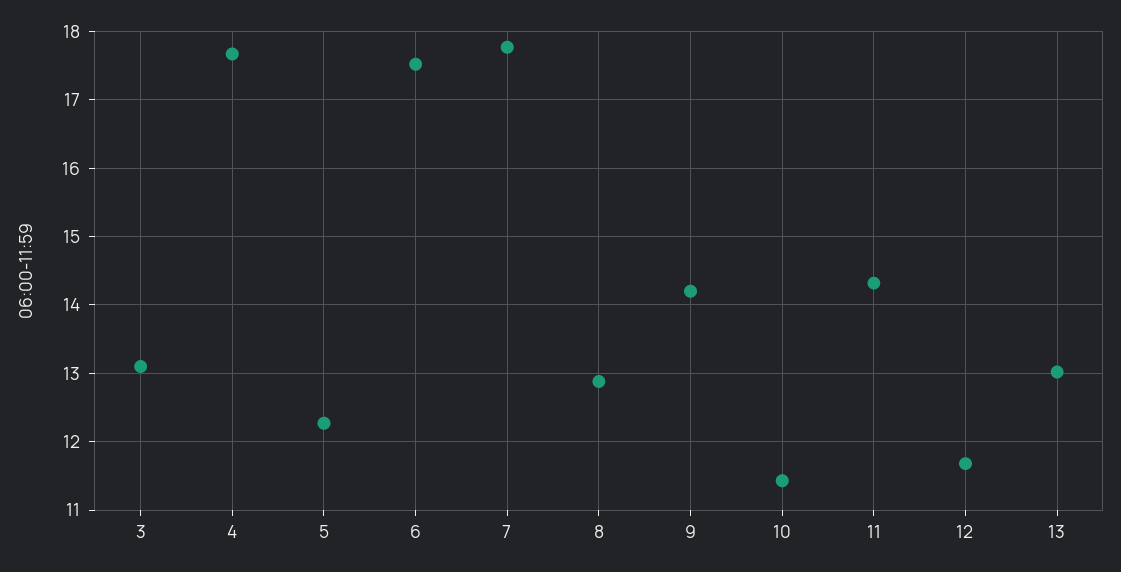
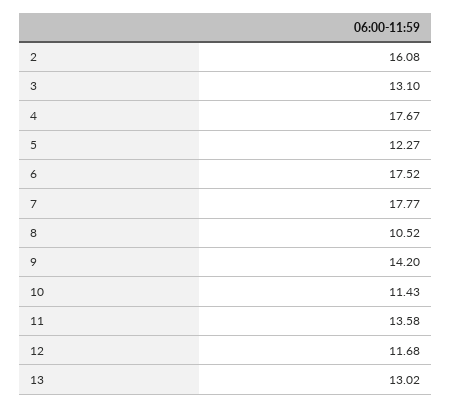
8: 12.9 -> 10.52
11: 14.3 -> 13.58
2: none -> 16.08

